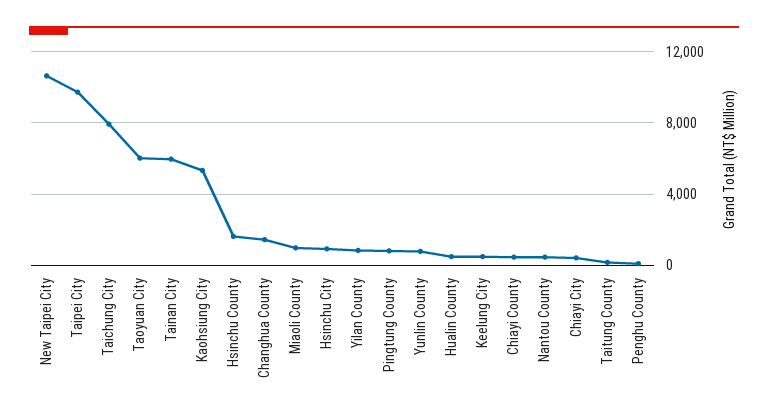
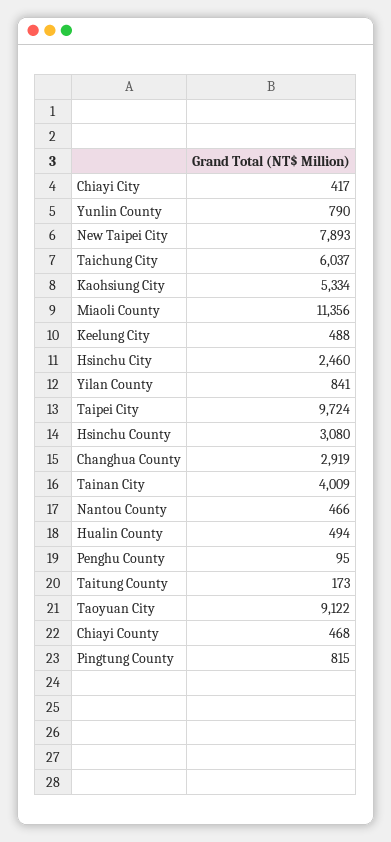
New Taipei City: 10500 -> 7893
Taichung City: 8000 -> 6037
Taoyuan City: 6000 -> 9122
Tainan City: 6000 -> 4009
Hsinchu County: 1500 -> 3080
Changhua County: 1500 -> 2919
Miaoli County: 1000 -> 11356
Hsinchu City: 1000 -> 2460

